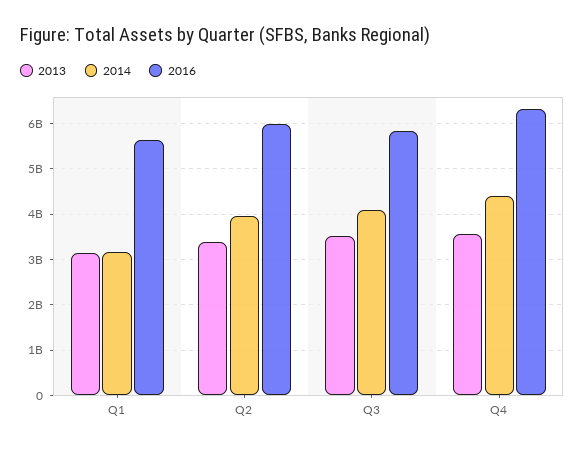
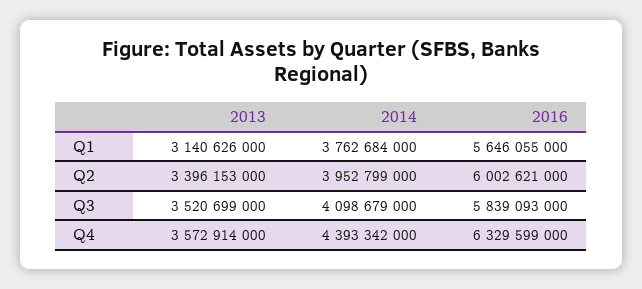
2014, Q1: 3200000000 -> 3762684000

